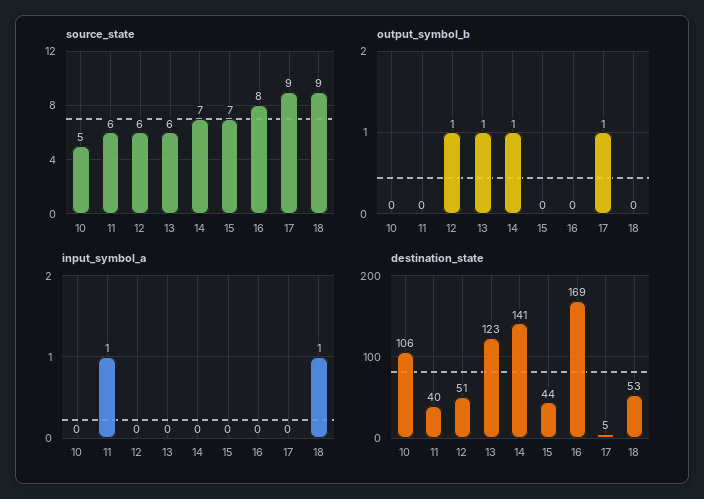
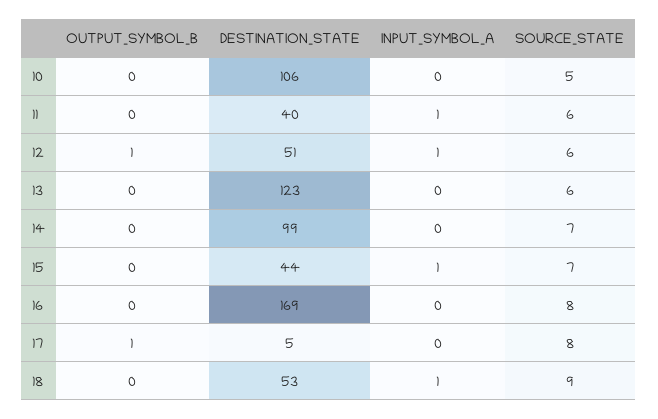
source_state, 17: 9 -> 8
output_symbol_b, 13: 1 -> 0
output_symbol_b, 14: 1 -> 0
input_symbol_a, 12: 0 -> 1
input_symbol_a, 15: 0 -> 1
destination_state, 14: 141 -> 99

